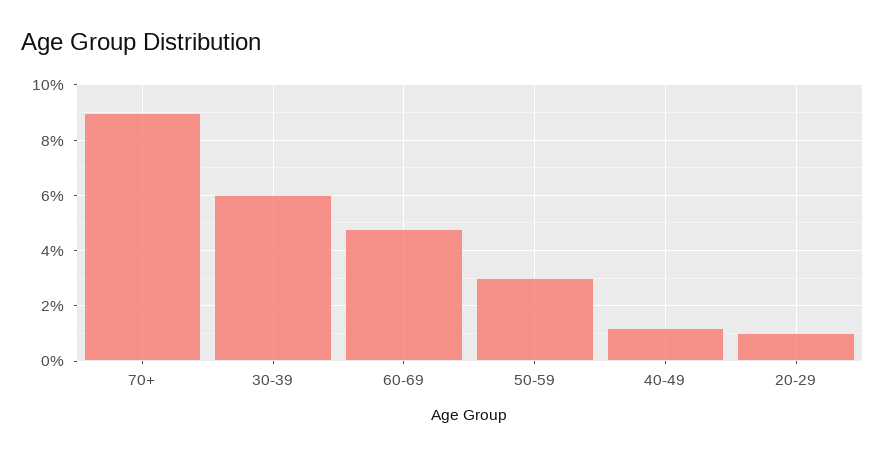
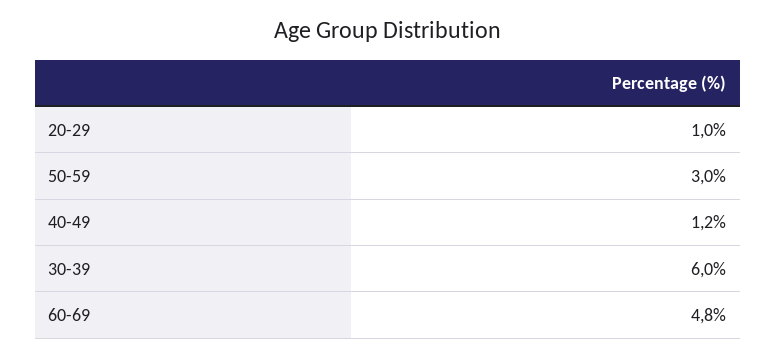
70+: 9 -> none

